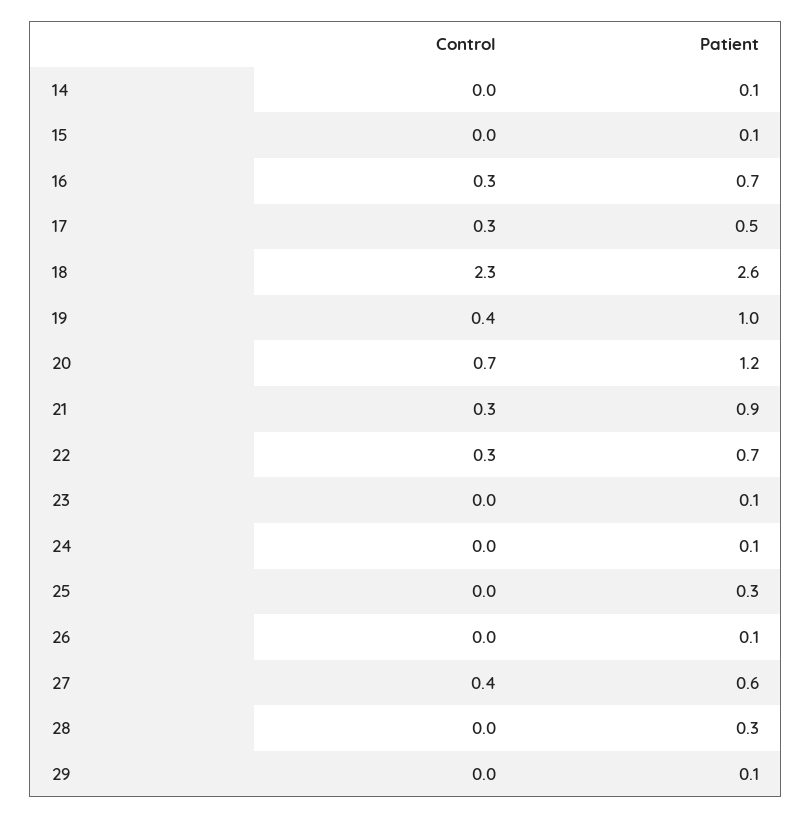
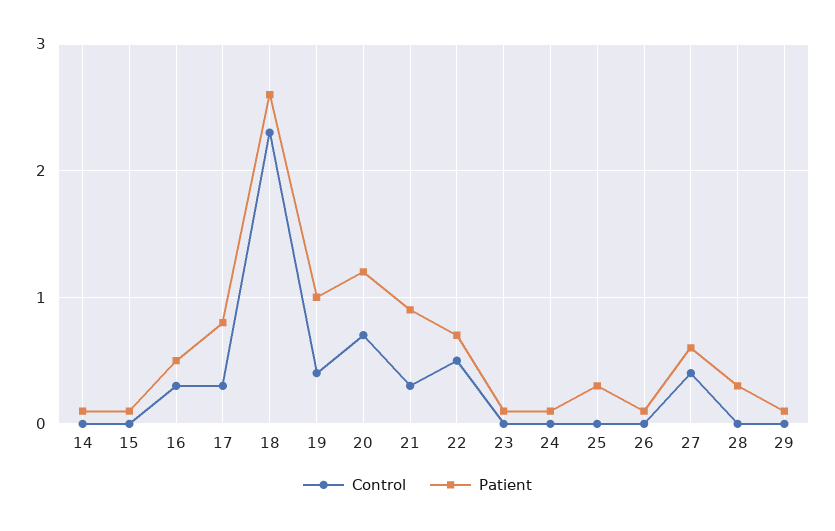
Patient, 16: 0.7 -> 0.5
Patient, 17: 0.5 -> 0.8
Control, 22: 0.3 -> 0.5

